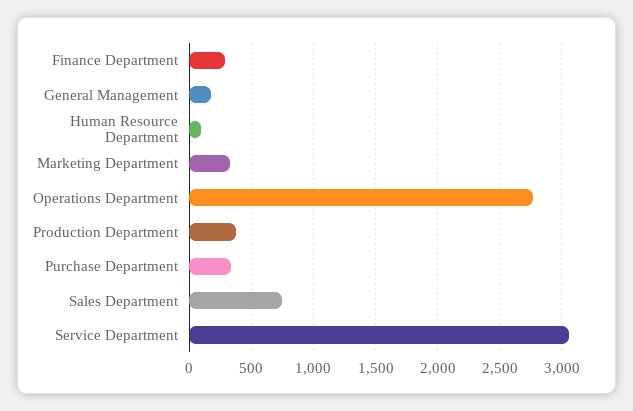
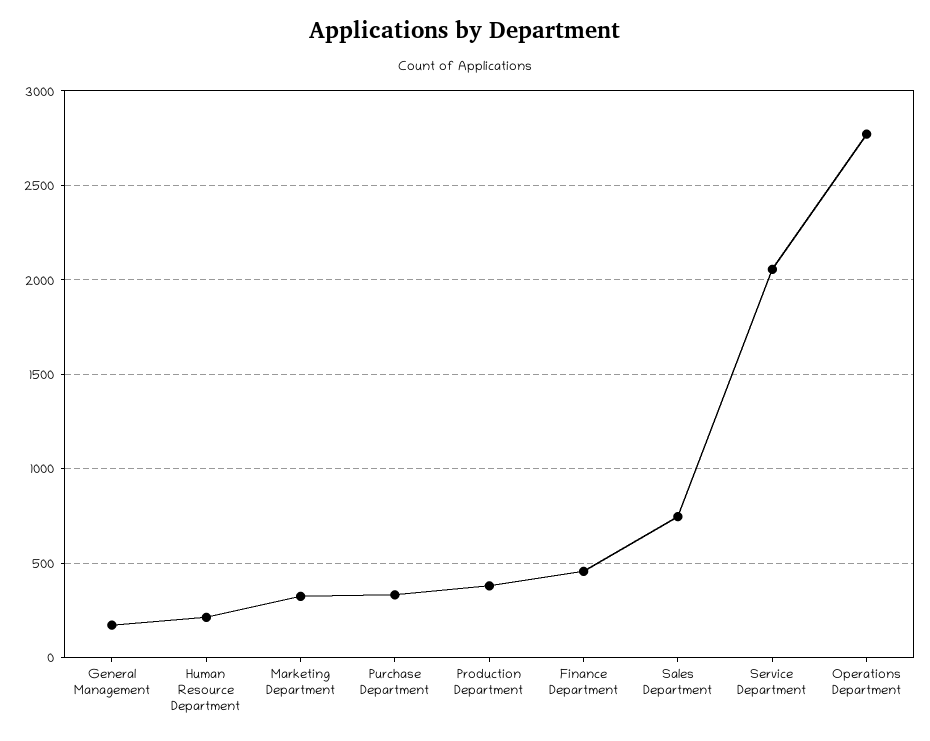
Finance Department: 300 -> 450
Human Resource Department: 100 -> 200
Service Department: 3050 -> 2050

